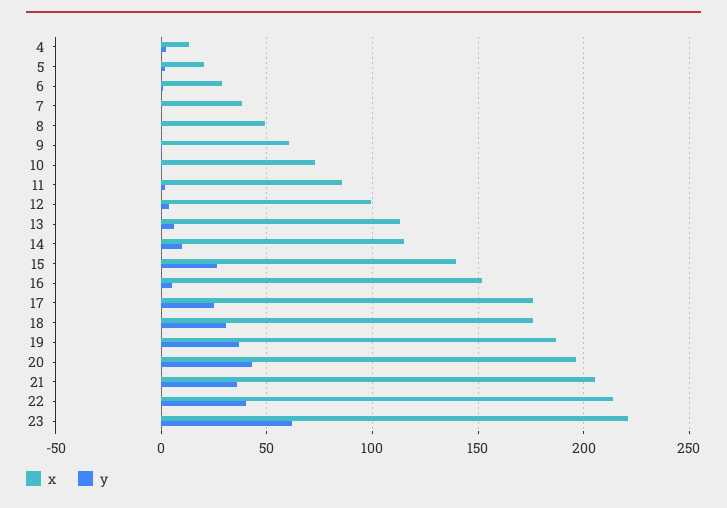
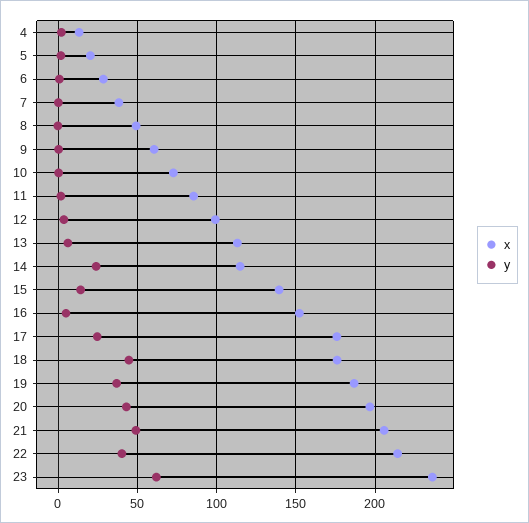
y, 14: 10 -> 25
y, 15: 25 -> 15
y, 18: 30 -> 45
y, 21: 35 -> 50
x, 23: 220 -> 235

